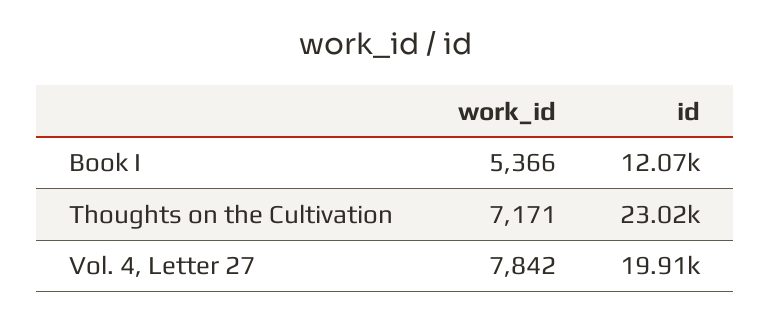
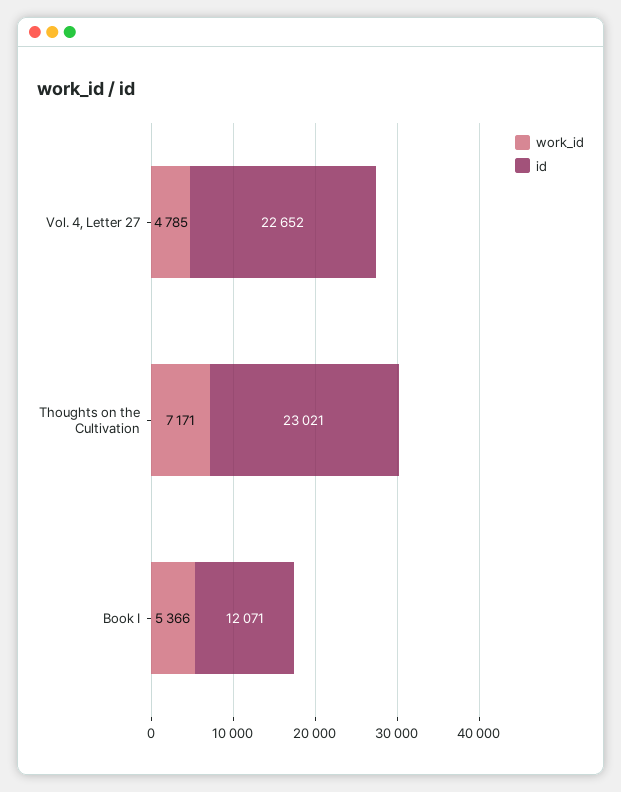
work_id, Vol. 4, Letter 27: 7842 -> 4785
id, Vol. 4, Letter 27: 19910 -> 22652

